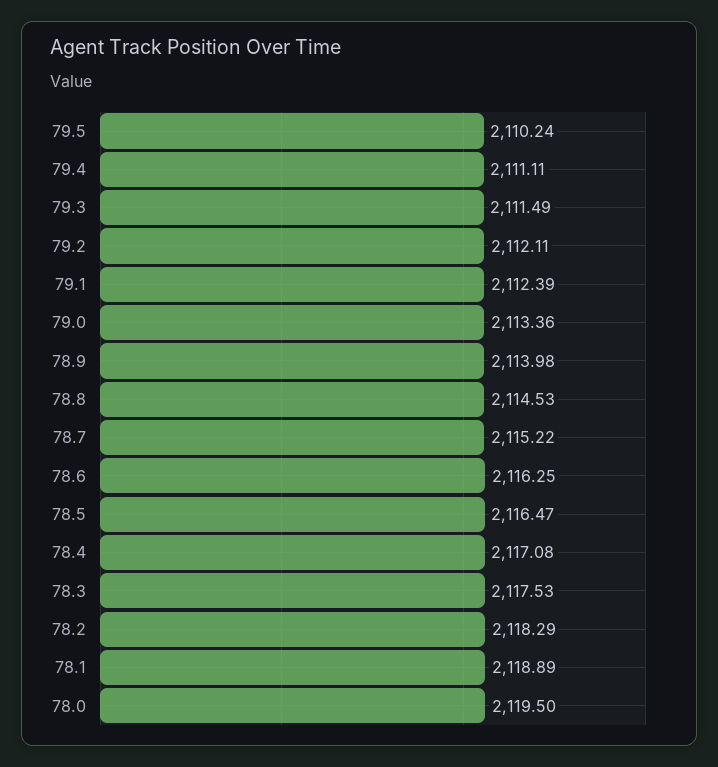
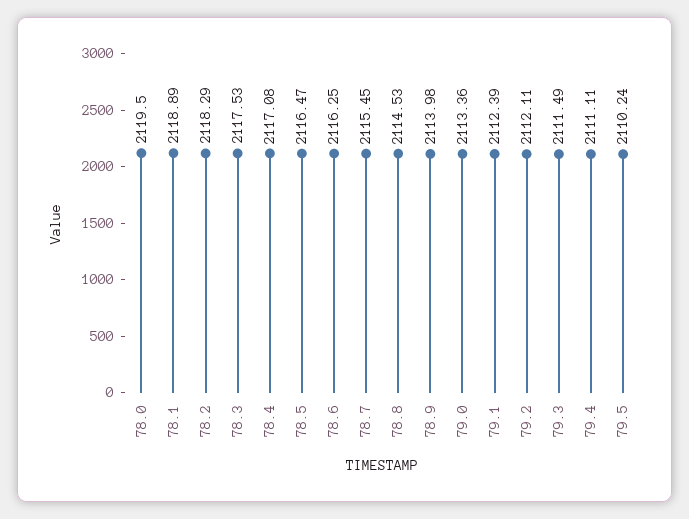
78.7: 2115.22 -> 2115.45

